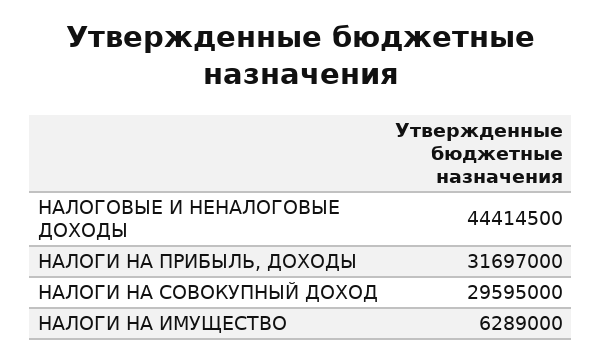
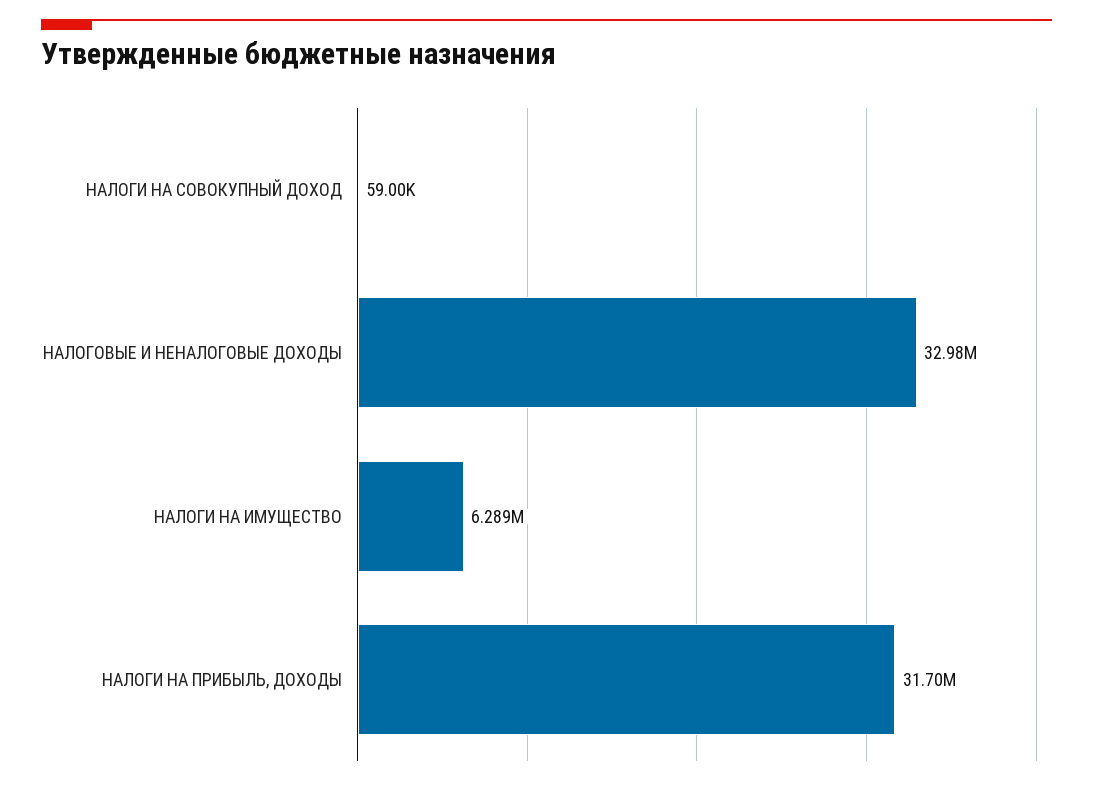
НАЛОГОВЫЕ И НЕНАЛОГОВЫЕ ДОХОДЫ: 44414500 -> 32980000
НАЛОГИ НА СОВОКУПНЫЙ ДОХОД: 29595000 -> 59000

